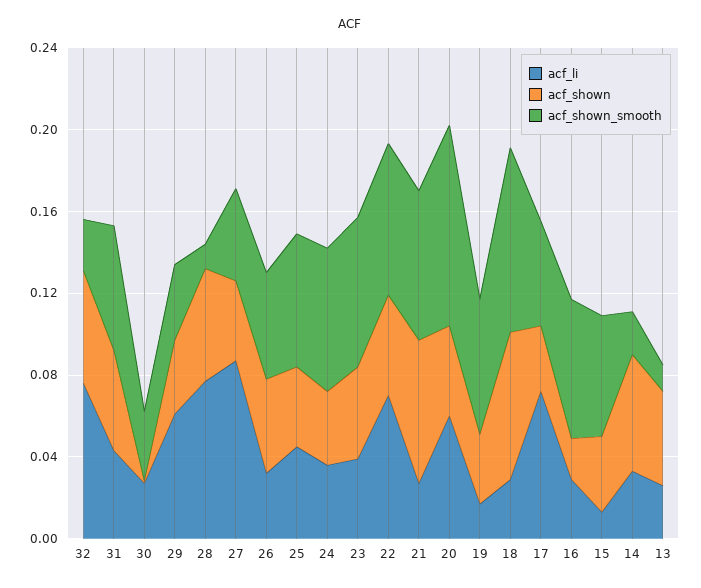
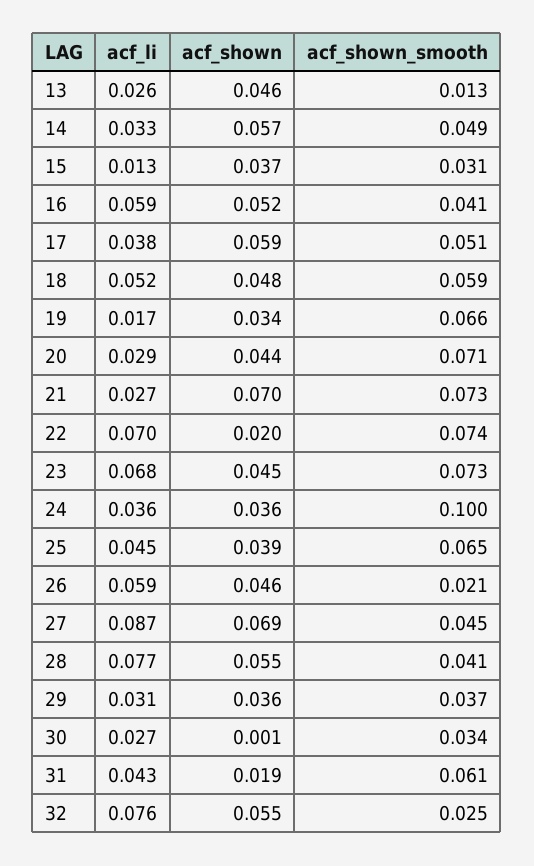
acf_shown, 31: 0.05 -> 0.019
acf_li, 29: 0.06 -> 0.031
acf_shown_smooth, 28: 0.01 -> 0.041
acf_shown, 27: 0.04 -> 0.069
acf_li, 26: 0.03 -> 0.059
acf_shown_smooth, 26: 0.05 -> 0.021
acf_shown_smooth, 24: 0.07 -> 0.1
acf_li, 23: 0.04 -> 0.068
acf_shown, 22: 0.05 -> 0.02
acf_li, 20: 0.06 -> 0.029
acf_shown_smooth, 20: 0.1 -> 0.071
acf_li, 18: 0.03 -> 0.052
acf_shown, 18: 0.07 -> 0.048
acf_shown_smooth, 18: 0.09 -> 0.059
acf_li, 17: 0.07 -> 0.038
acf_shown, 17: 0.03 -> 0.059
acf_li, 16: 0.03 -> 0.059
acf_shown, 16: 0.02 -> 0.052
acf_shown_smooth, 16: 0.07 -> 0.041
acf_shown_smooth, 15: 0.06 -> 0.031
acf_shown_smooth, 14: 0.02 -> 0.049

